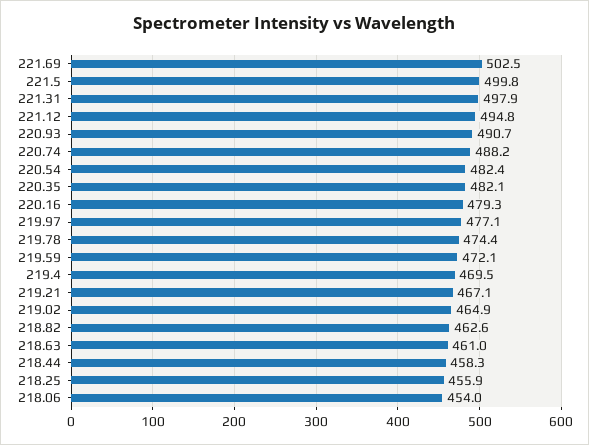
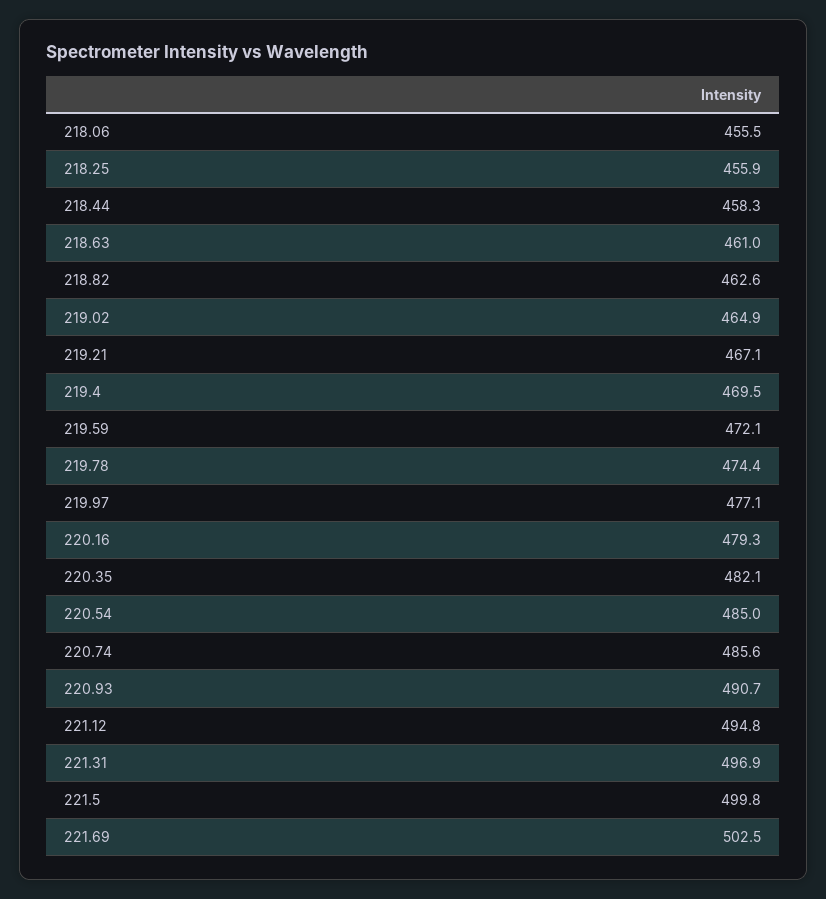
221.31: 497.9 -> 496.9
220.74: 488.2 -> 485.6
220.54: 482.4 -> 485
218.06: 454 -> 455.5

